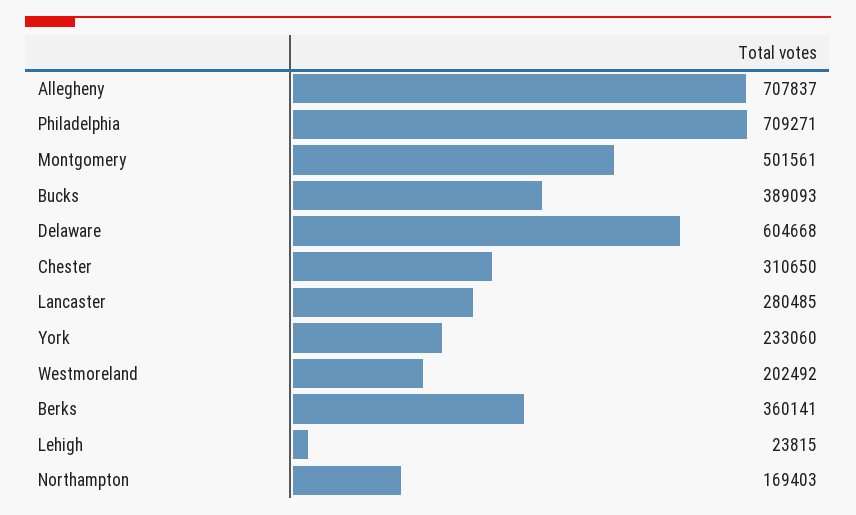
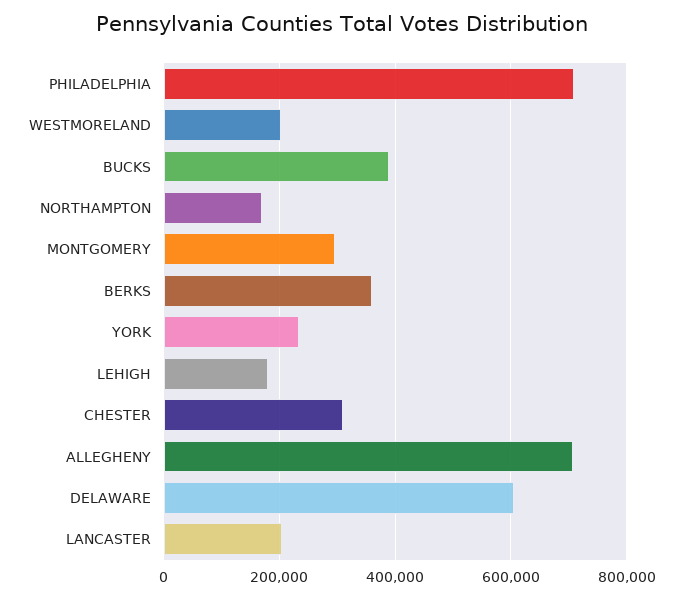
Montgomery: 501561 -> 300000
Lancaster: 280485 -> 200000
Lehigh: 23815 -> 180000

